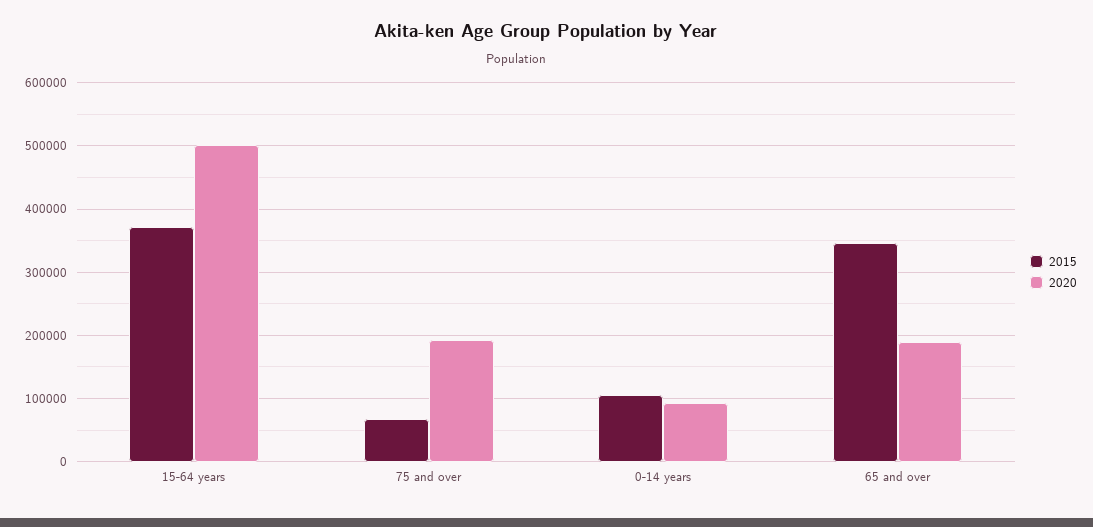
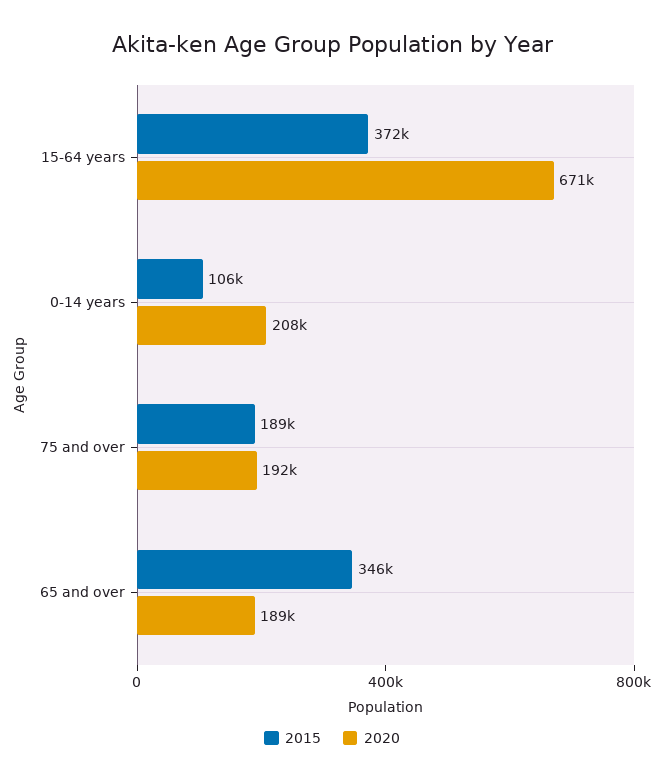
2020, 15-64 years: 500000 -> 671000
2015, 75 and over: 70000 -> 189000
2020, 0-14 years: 90000 -> 208000

